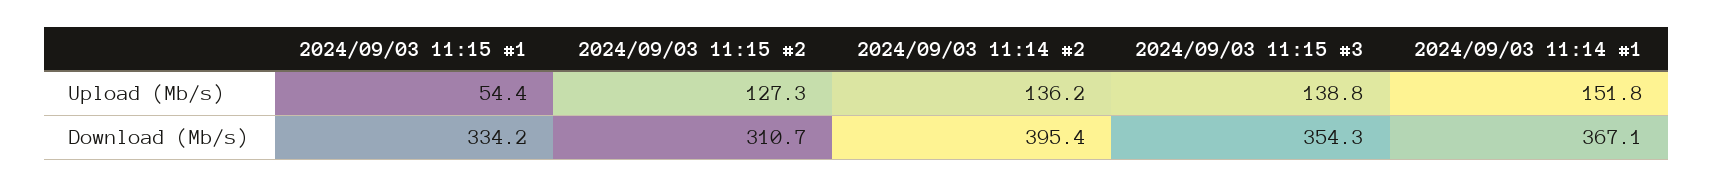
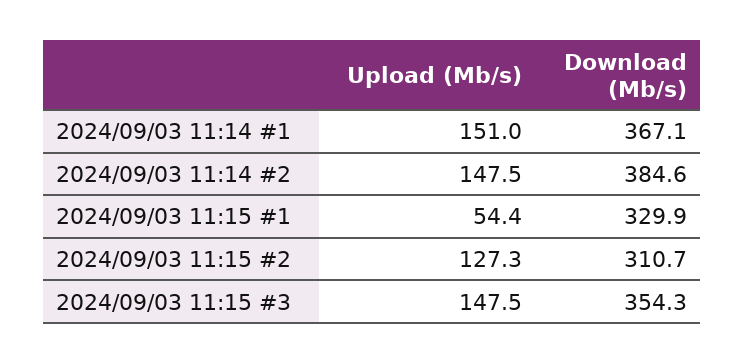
2024/09/03 11:14 #2, Upload (Mb/s): 136.2 -> 147.5
2024/09/03 11:15 #3, Upload (Mb/s): 138.8 -> 147.5
2024/09/03 11:14 #1, Upload (Mb/s): 151.8 -> 151
2024/09/03 11:15 #1, Download (Mb/s): 334.2 -> 329.9
2024/09/03 11:14 #2, Download (Mb/s): 395.4 -> 384.6

